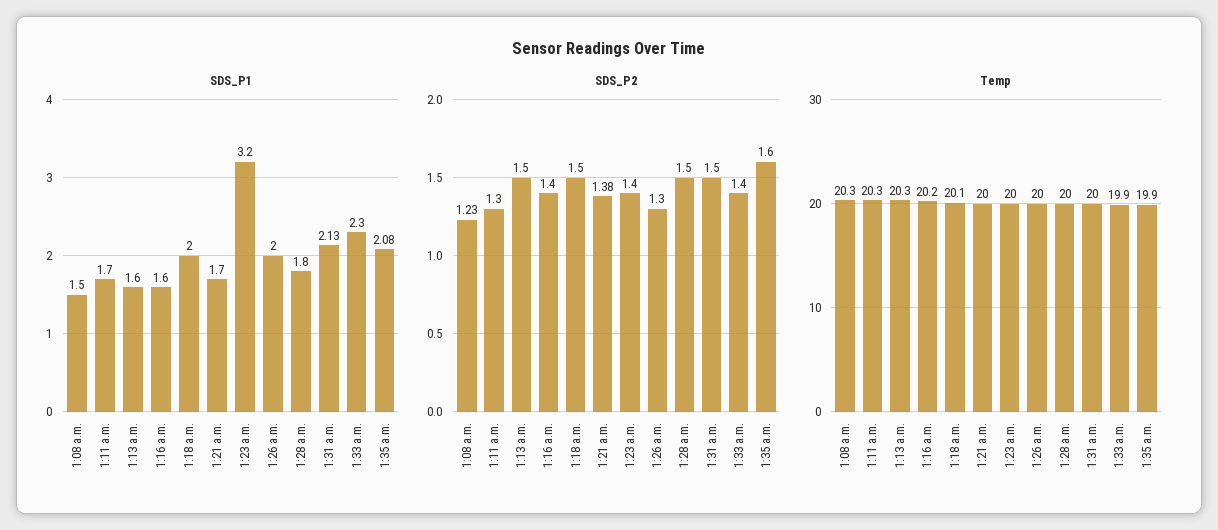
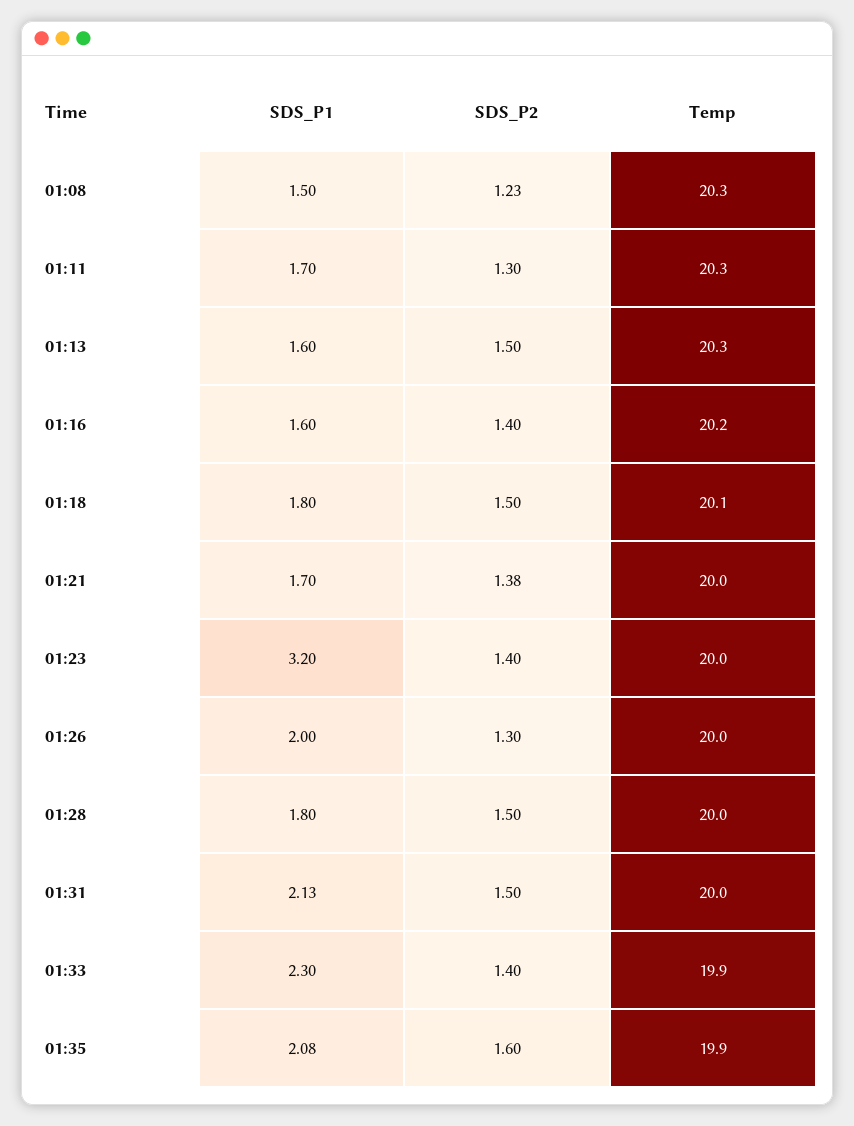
SDS_P1, 1:18 a.m.: 2 -> 1.8

